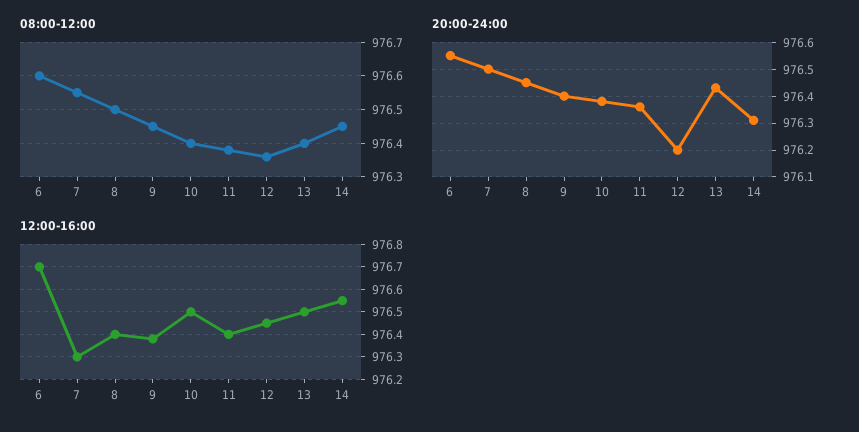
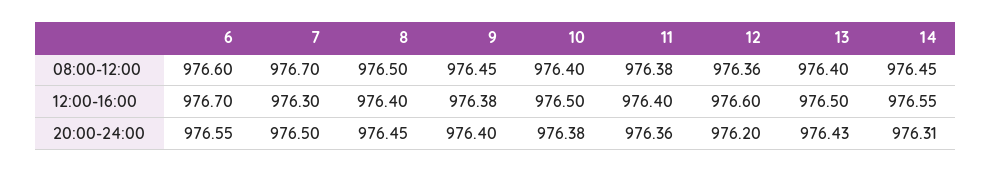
08:00-12:00, 7: 976.55 -> 976.7
12:00-16:00, 12: 976.45 -> 976.6

